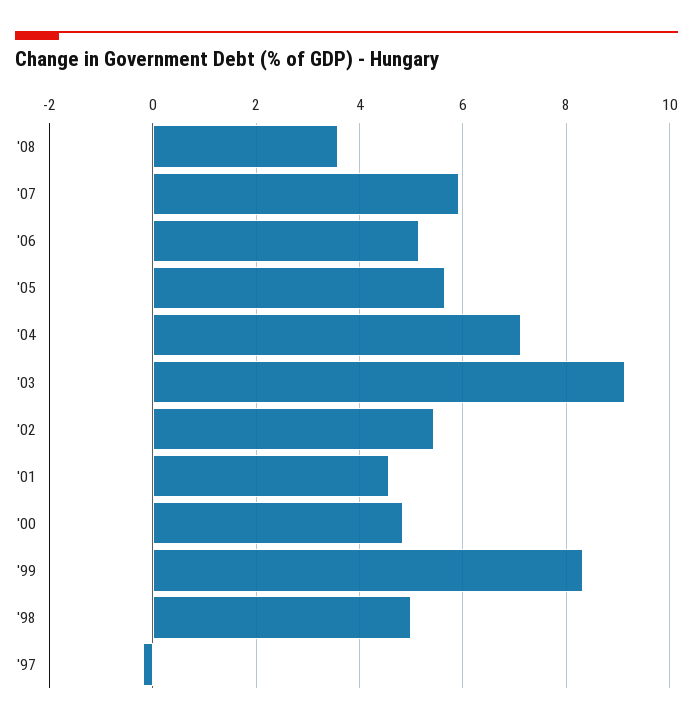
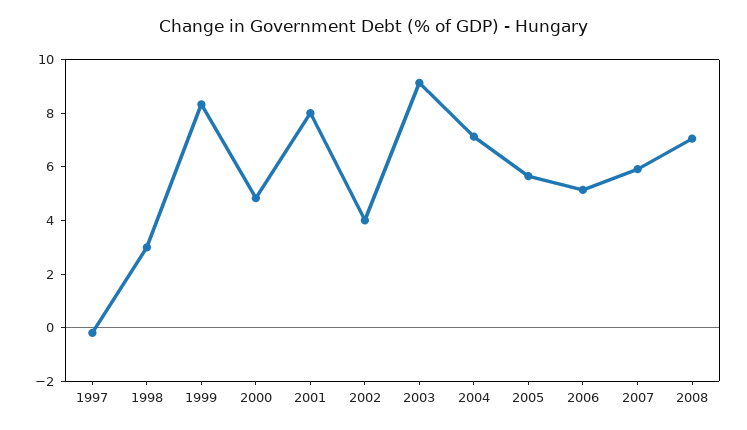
'08: 3.6 -> 7
'02: 5.4 -> 4
'01: 4.6 -> 8
'98: 5 -> 3

